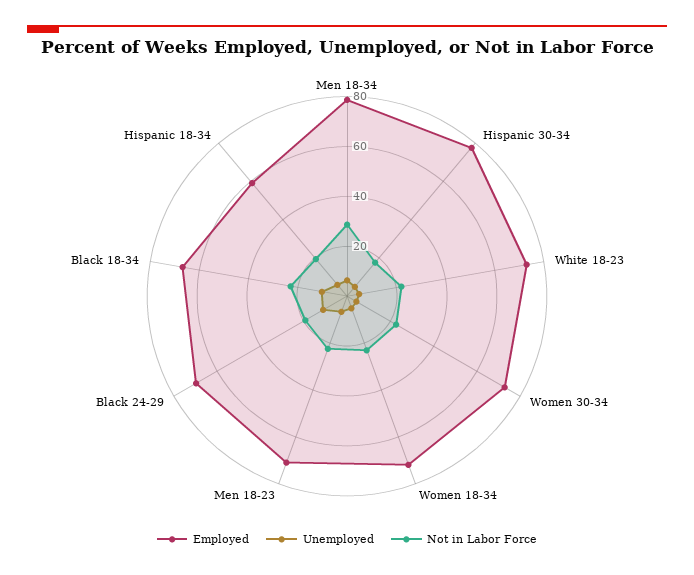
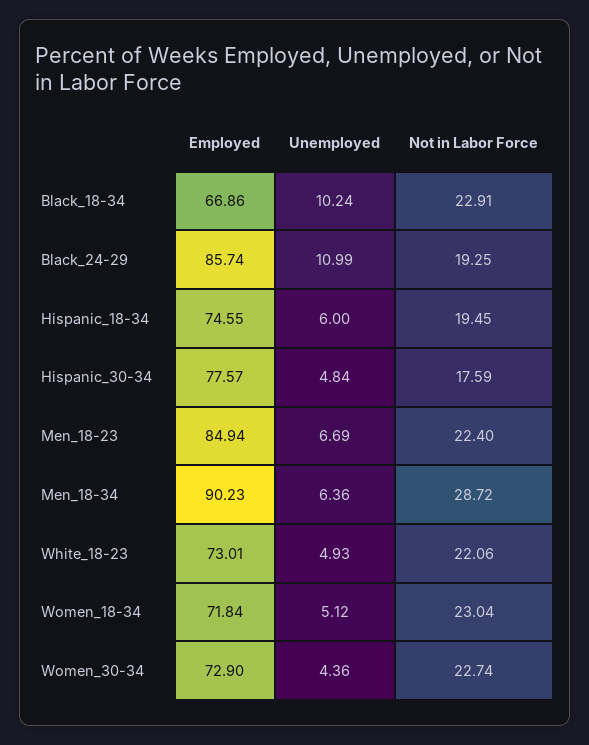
Employed, Men 18-34: 80 -> 90.23
Employed, Men 18-23: 70 -> 84.94
Employed, Black 24-29: 70 -> 85.74
Employed, Hispanic 18-34: 60 -> 74.55

